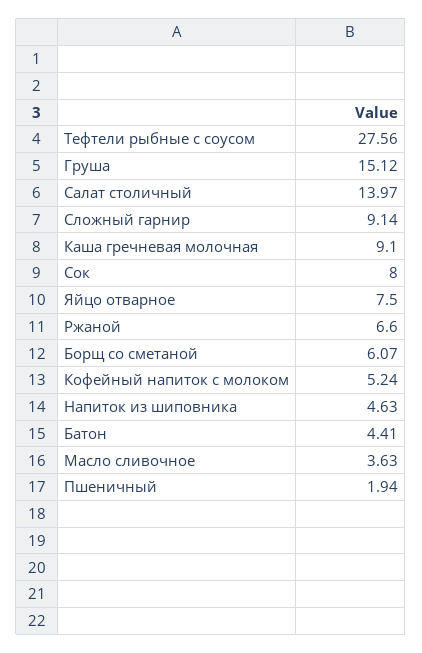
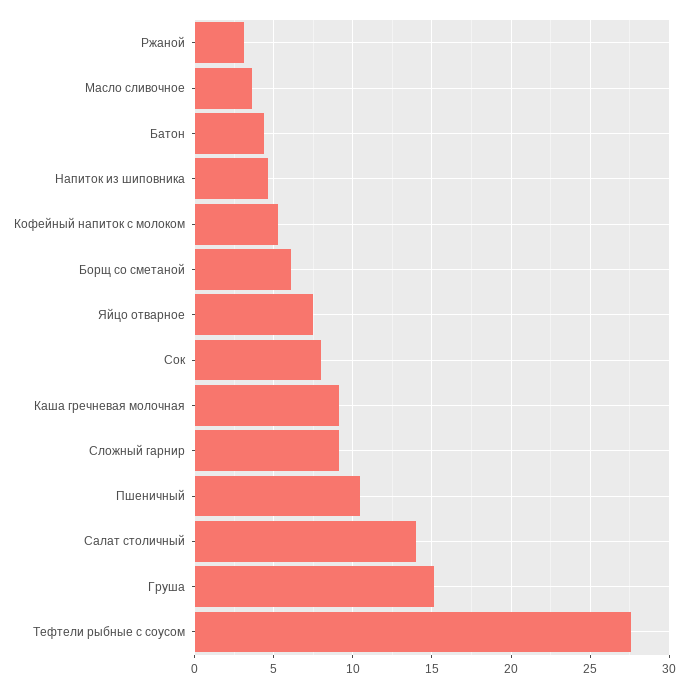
Ржаной: 6.6 -> 3
Пшеничный: 1.94 -> 10.5

